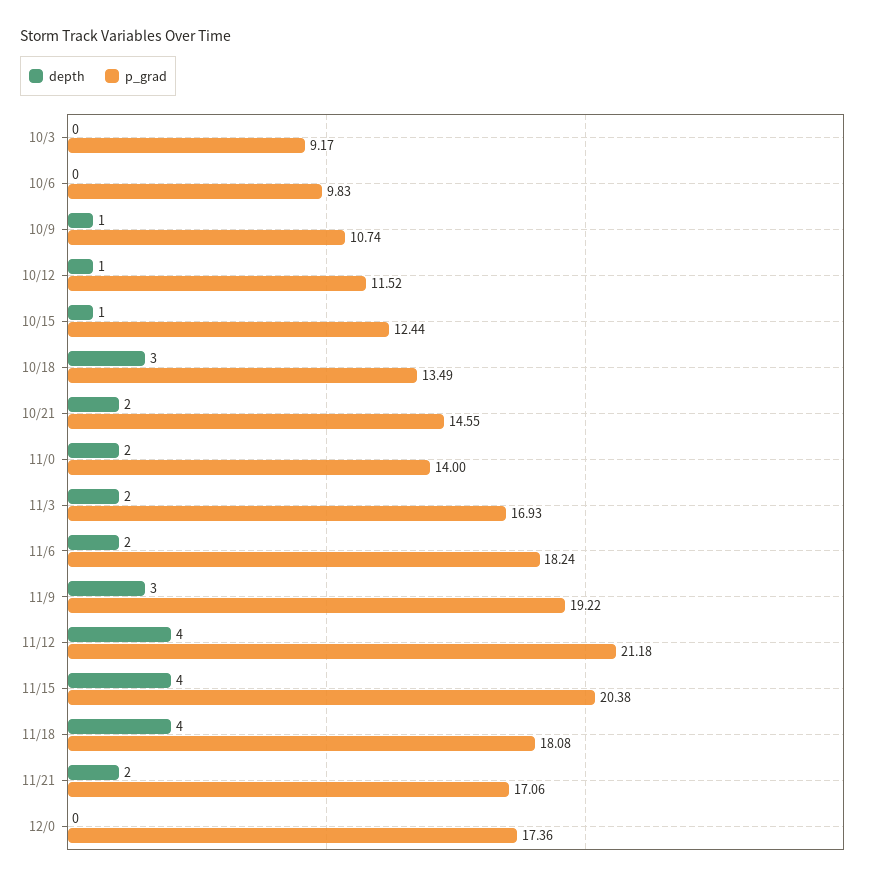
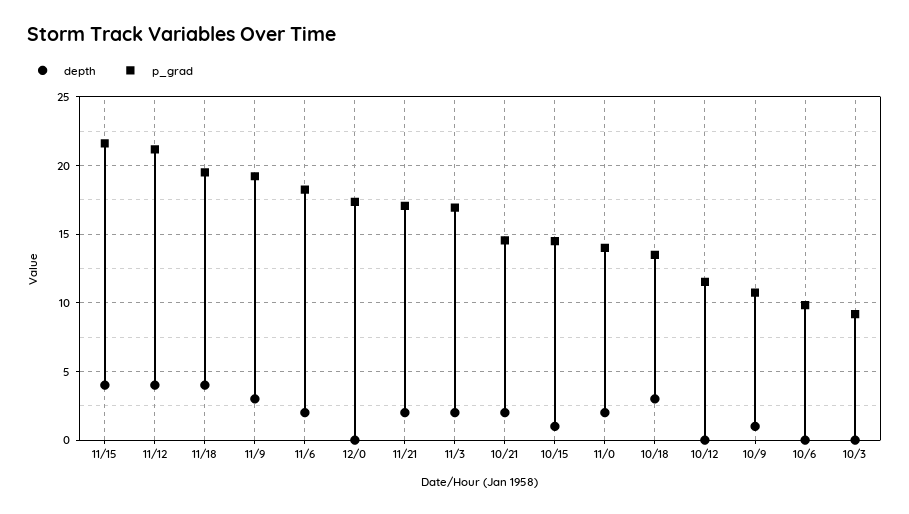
depth, 10/12: 1 -> 0
p_grad, 10/15: 12.44 -> 14.5
p_grad, 11/15: 20.38 -> 21.5
p_grad, 11/18: 18.08 -> 19.5

